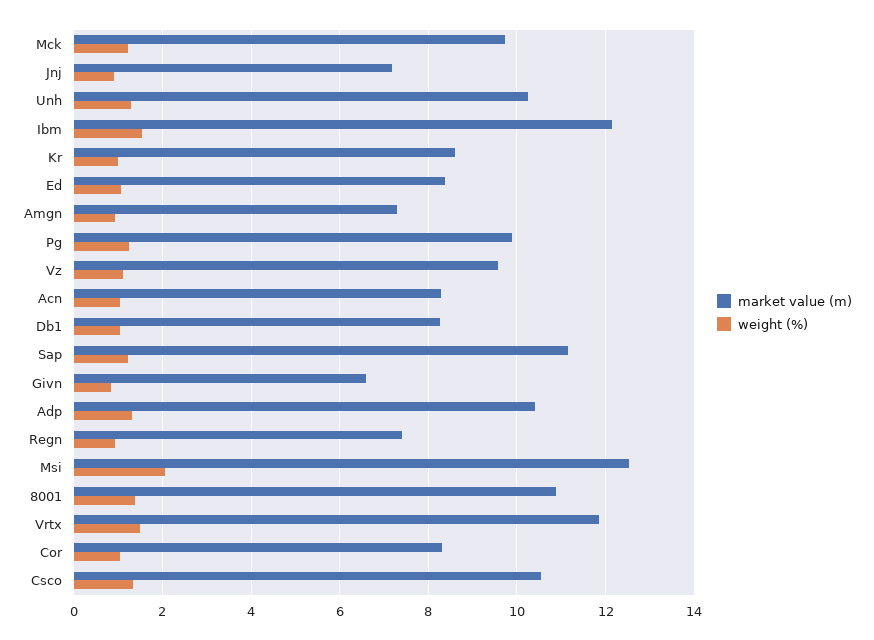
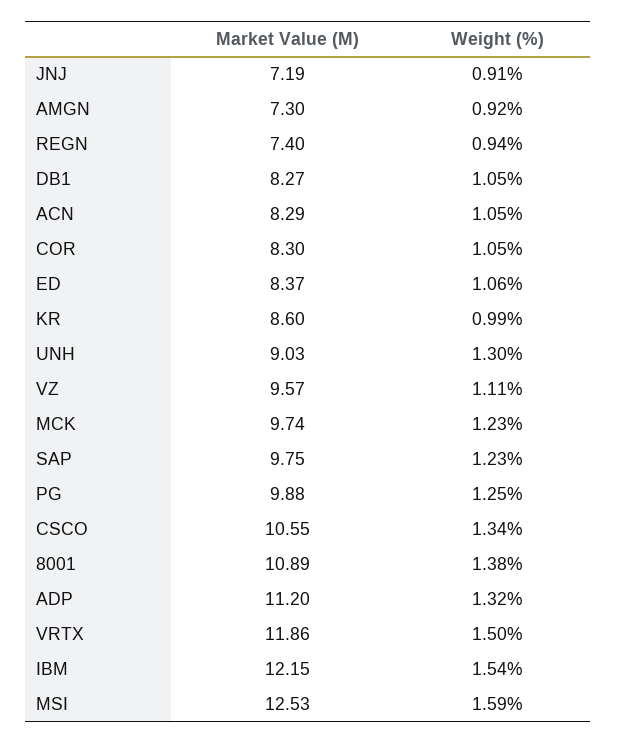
market value (m), Unh: 10.2 -> 9.03
market value (m), Sap: 11.2 -> 9.75
market value (m), Givn: 6.6 -> none
weight (%), Givn: 0.8 -> none
market value (m), Adp: 10.4 -> 11.2
weight (%), Msi: 2 -> 1.59

